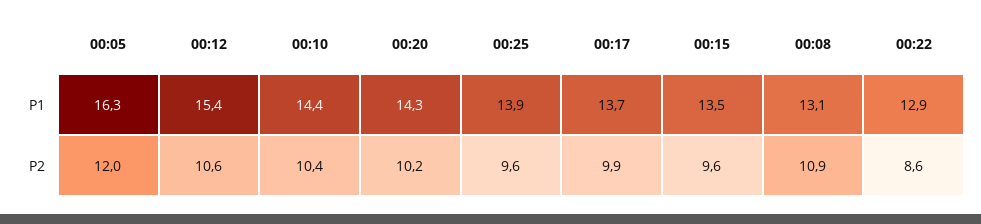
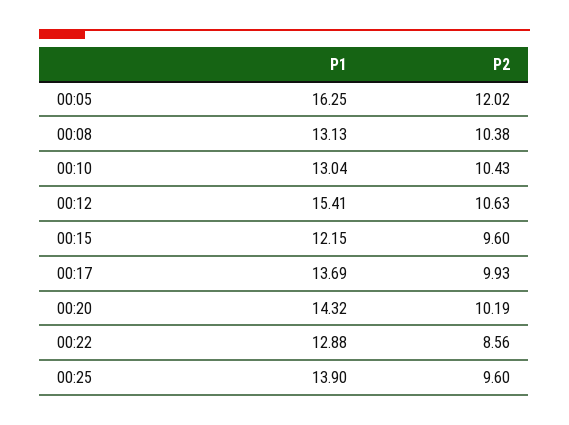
00:10, P1: 14.4 -> 13.04
00:15, P1: 13.5 -> 12.15
00:08, P2: 10.9 -> 10.38

